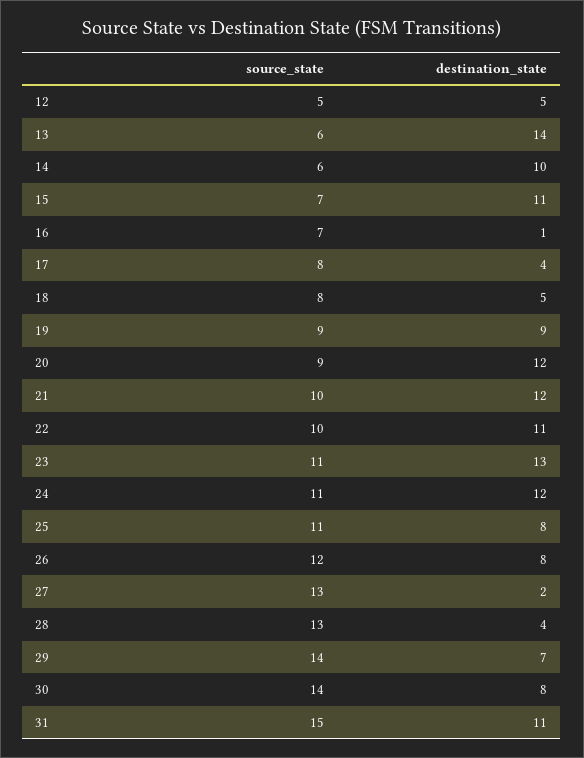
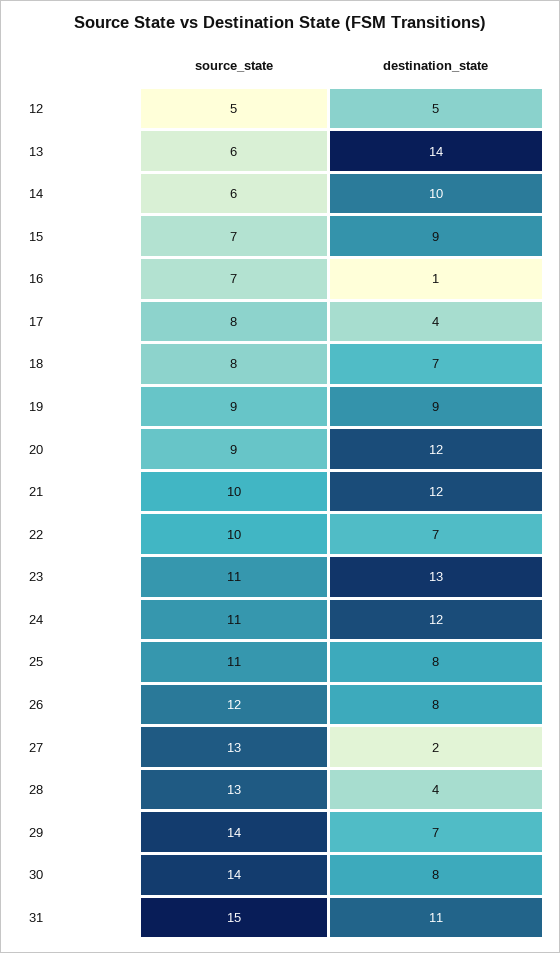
destination_state, 15: 11 -> 9
destination_state, 18: 5 -> 7
destination_state, 22: 11 -> 7

